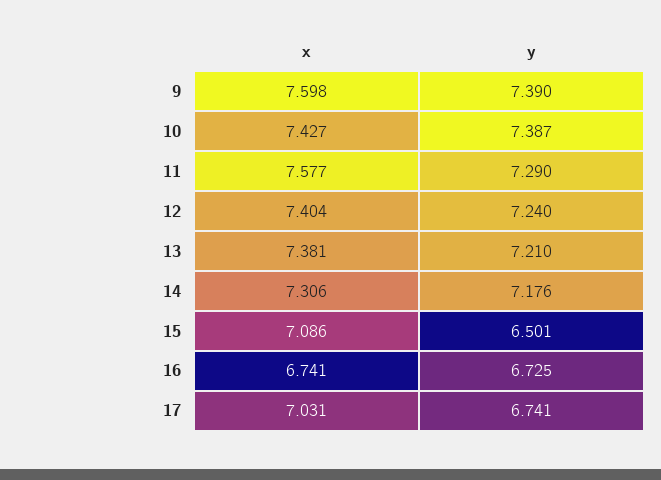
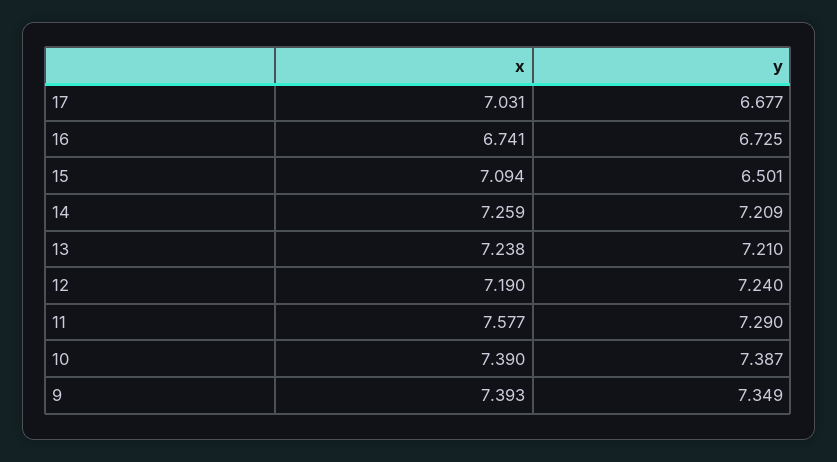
x, 9: 7.598 -> 7.393
y, 9: 7.39 -> 7.349
x, 10: 7.427 -> 7.39
x, 12: 7.404 -> 7.19
x, 13: 7.381 -> 7.238
x, 14: 7.306 -> 7.259
y, 14: 7.176 -> 7.209
x, 15: 7.086 -> 7.094
y, 17: 6.741 -> 6.677

